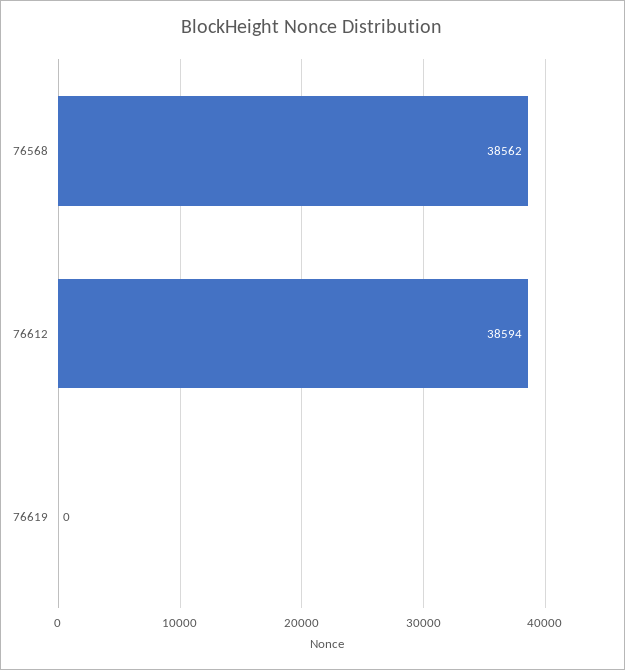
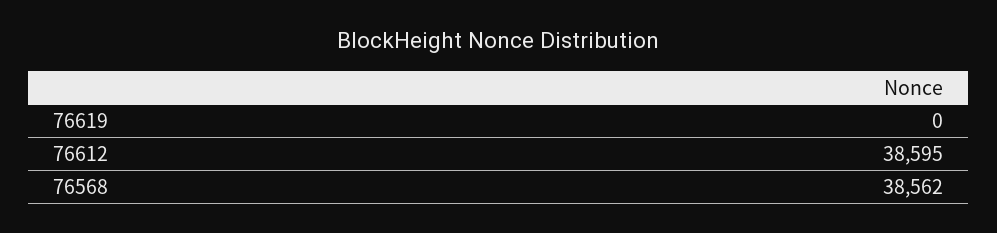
76612: 38594 -> 38595

